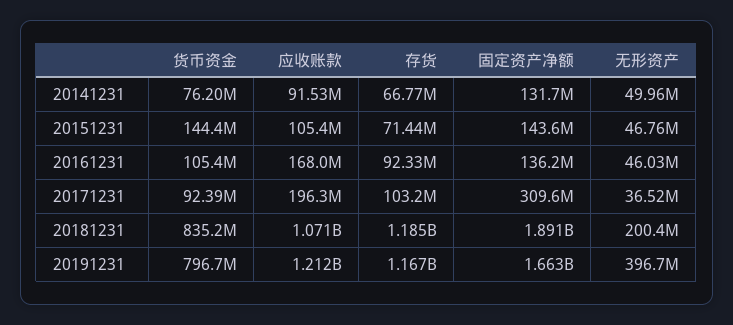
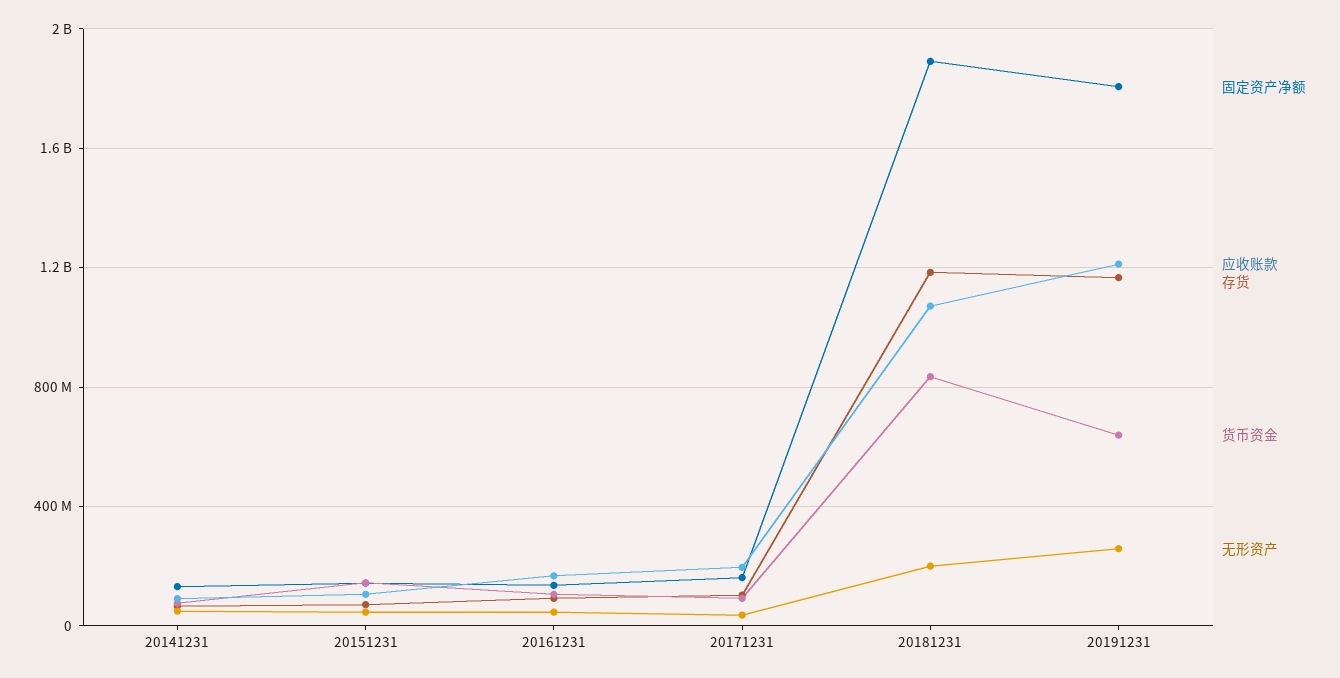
固定资产净额, 20171231: 309600000 -> 150000000
货币资金, 20191231: 796700000 -> 650000000
固定资产净额, 20191231: 1663000000 -> 1800000000
无形资产, 20191231: 396700000 -> 250000000

